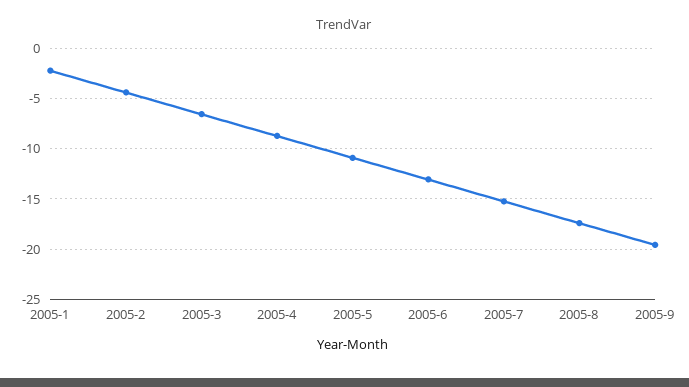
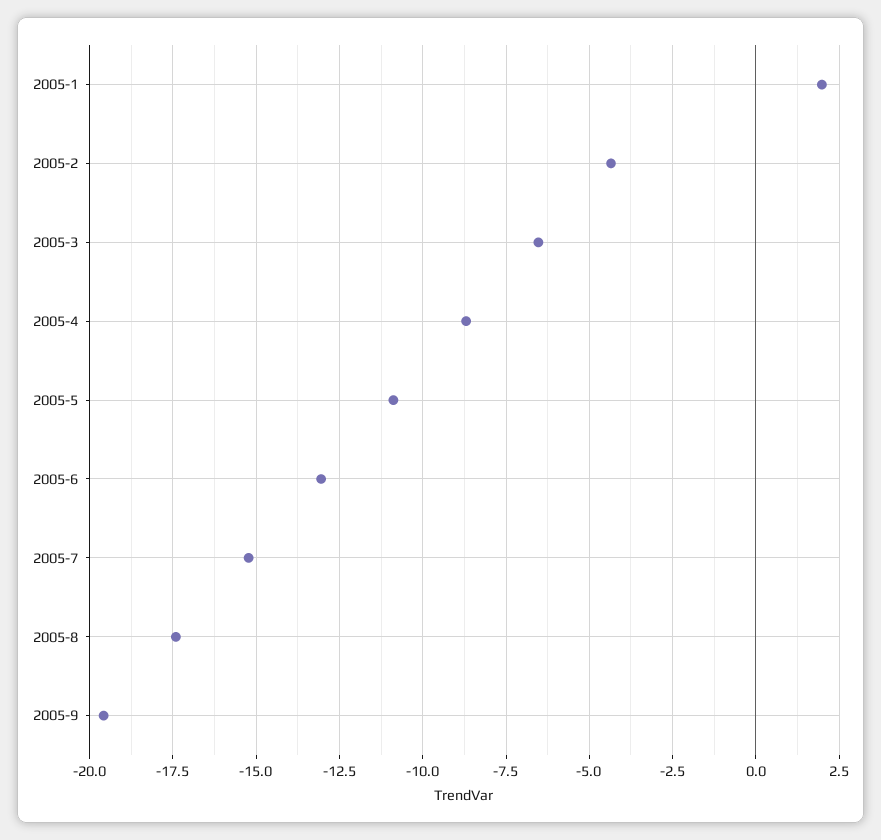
2005-1: -2 -> 2

